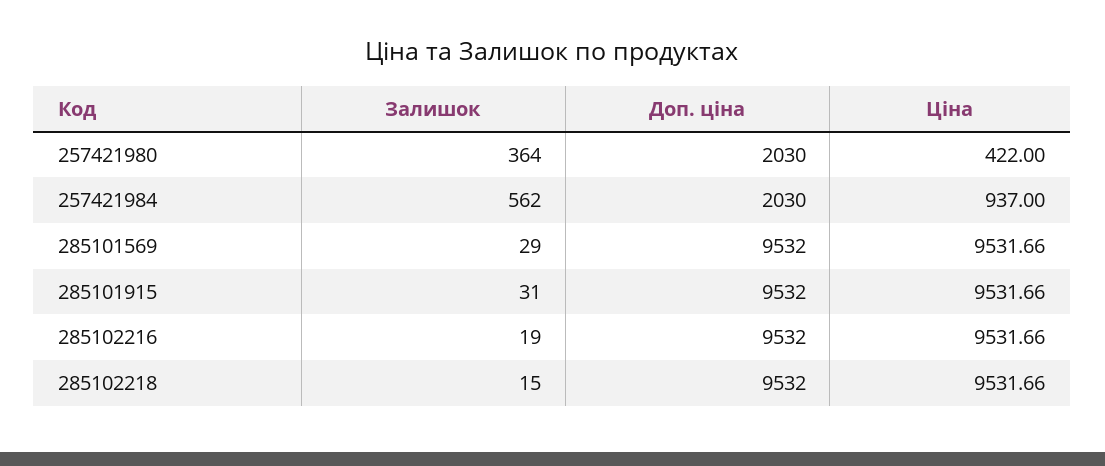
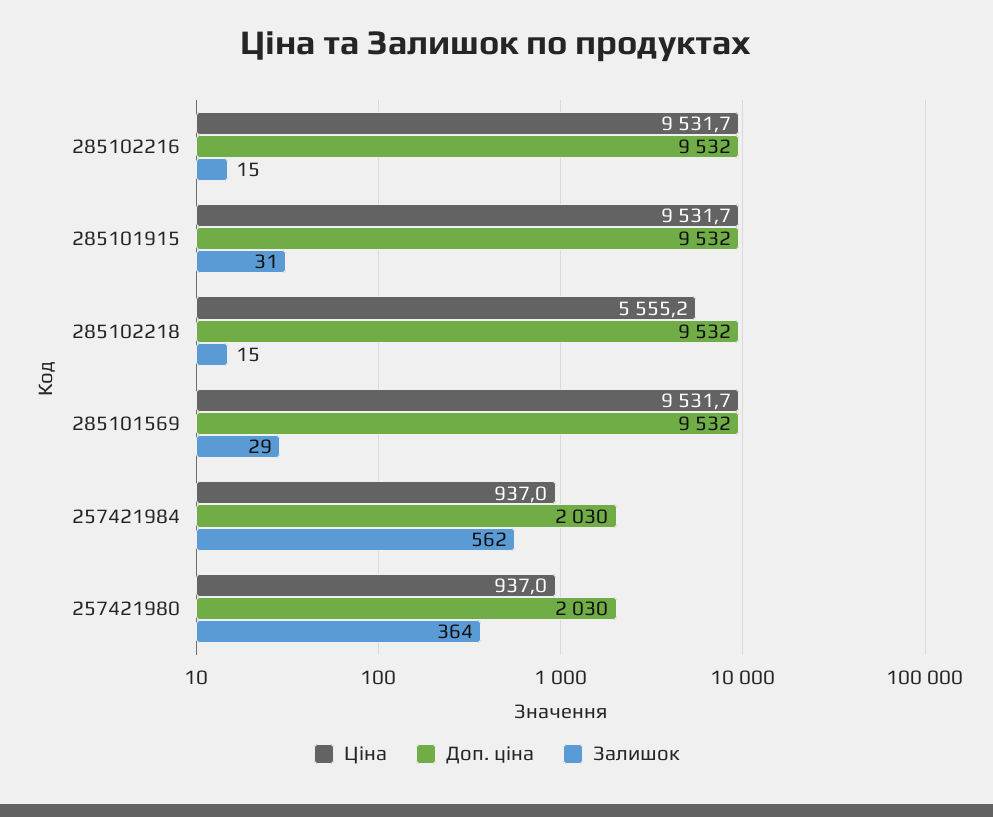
Ціна, 257421980: 422 -> 937
Залишок, 285102216: 19 -> 15
Ціна, 285102218: 9531.66 -> 5555.2

